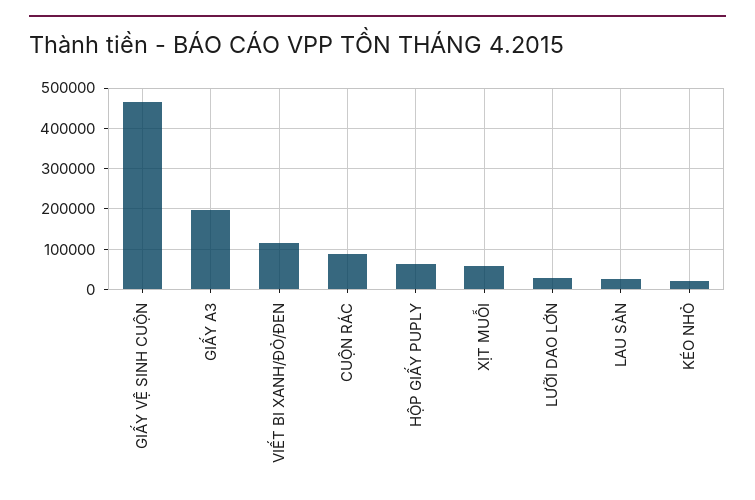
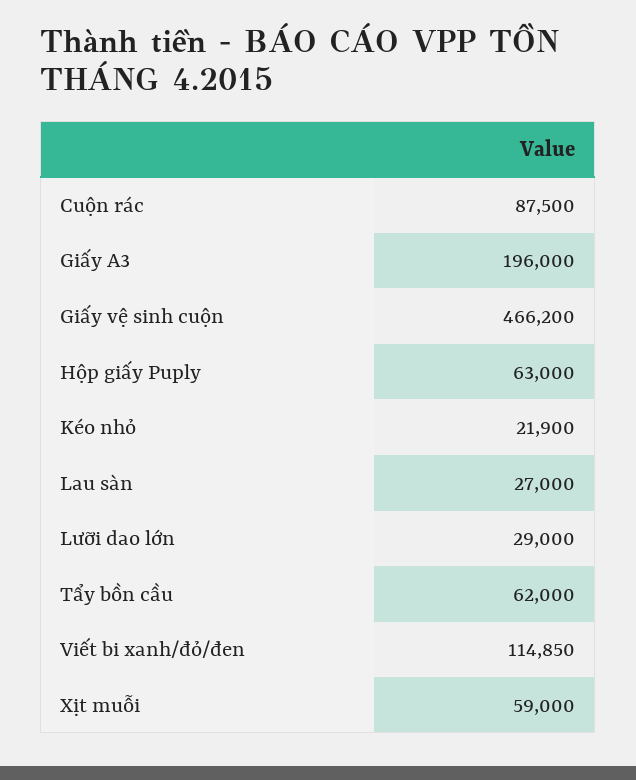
Tẩy bồn cầu: none -> 62000

